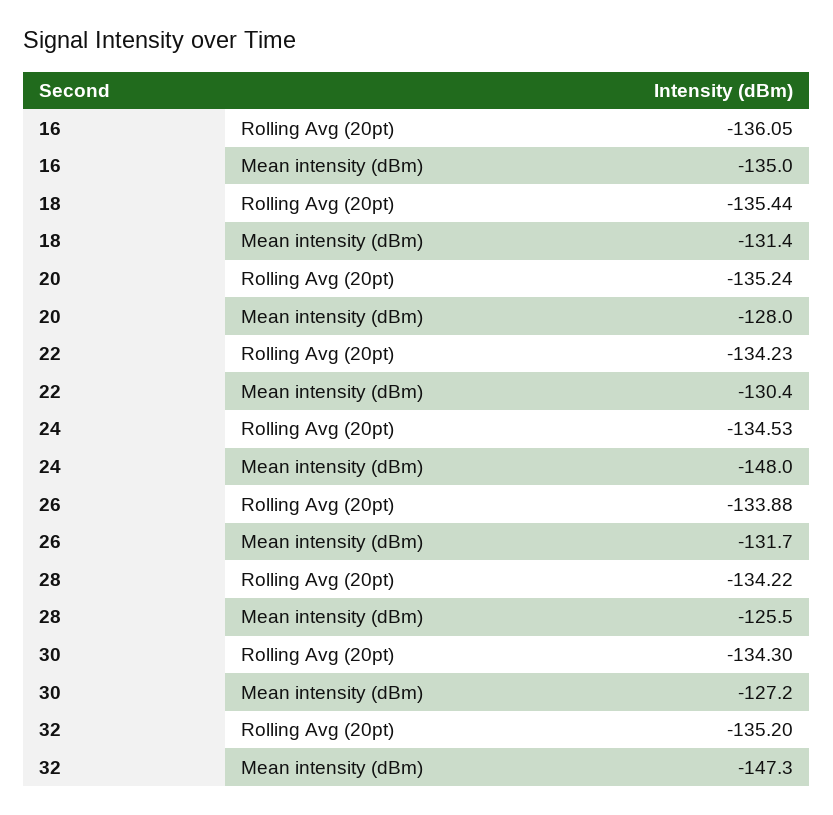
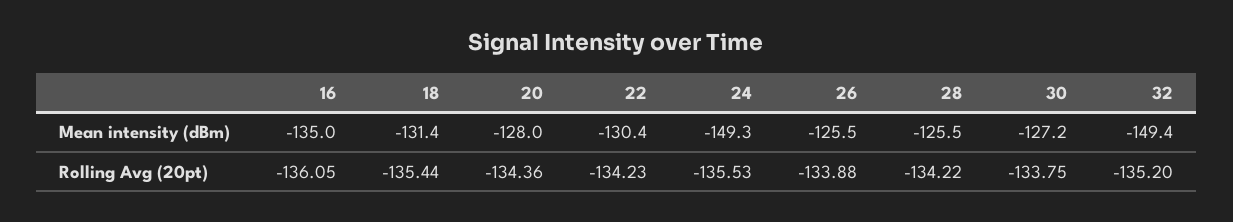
20, Rolling Avg (20pt): -135.24 -> -134.36
24, Rolling Avg (20pt): -134.53 -> -135.53
24, Mean intensity (dBm): -148 -> -149.3
26, Mean intensity (dBm): -131.7 -> -125.5
30, Rolling Avg (20pt): -134.3 -> -133.75
32, Mean intensity (dBm): -147.3 -> -149.4

